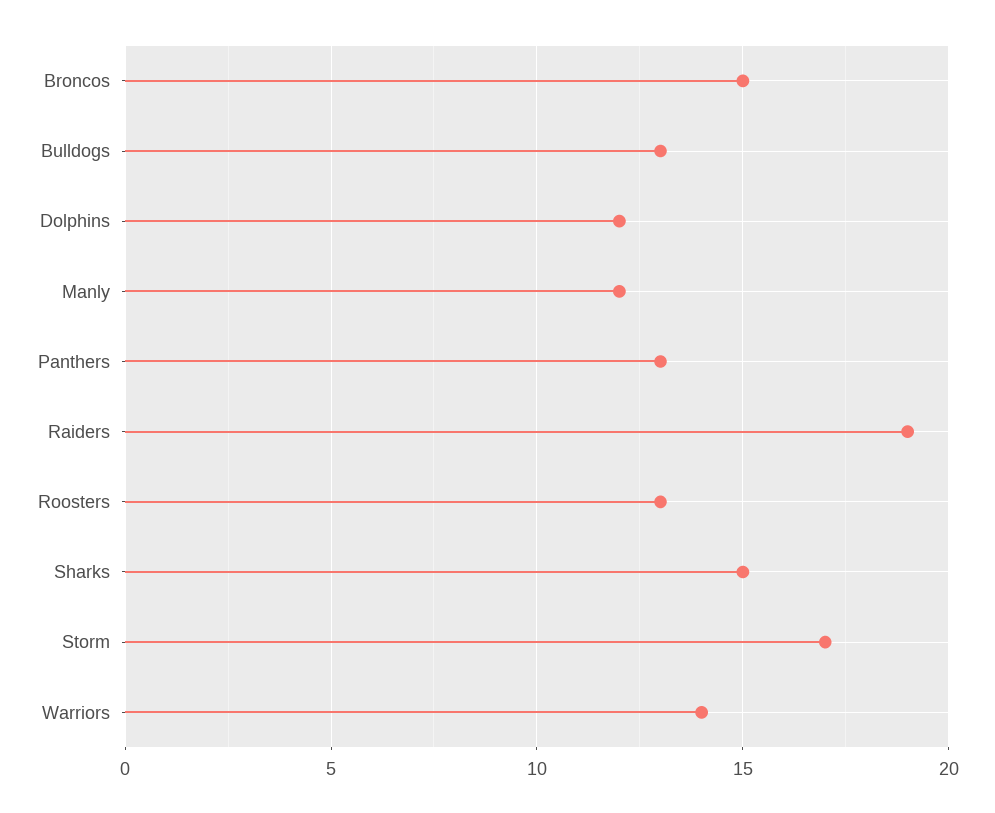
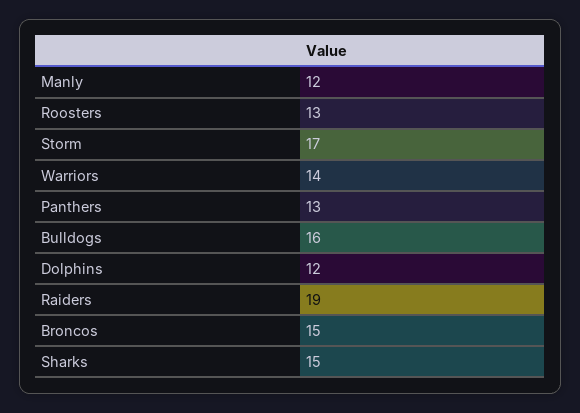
Bulldogs: 13 -> 16

